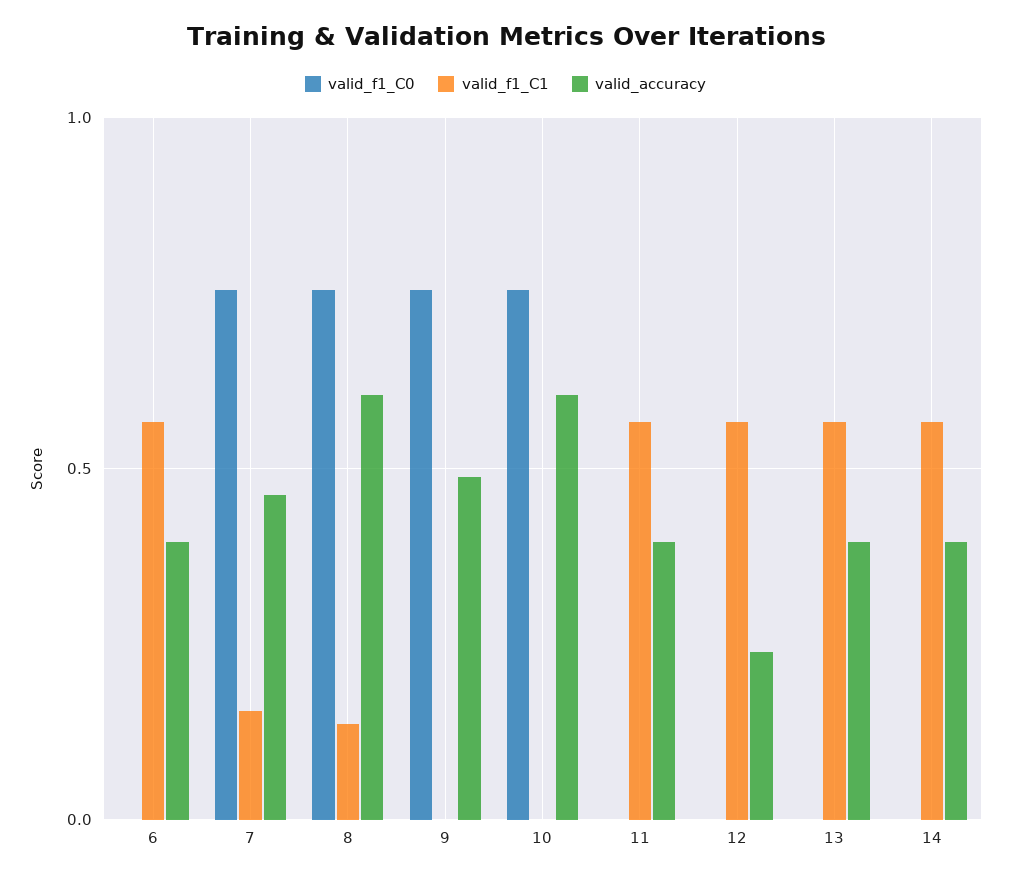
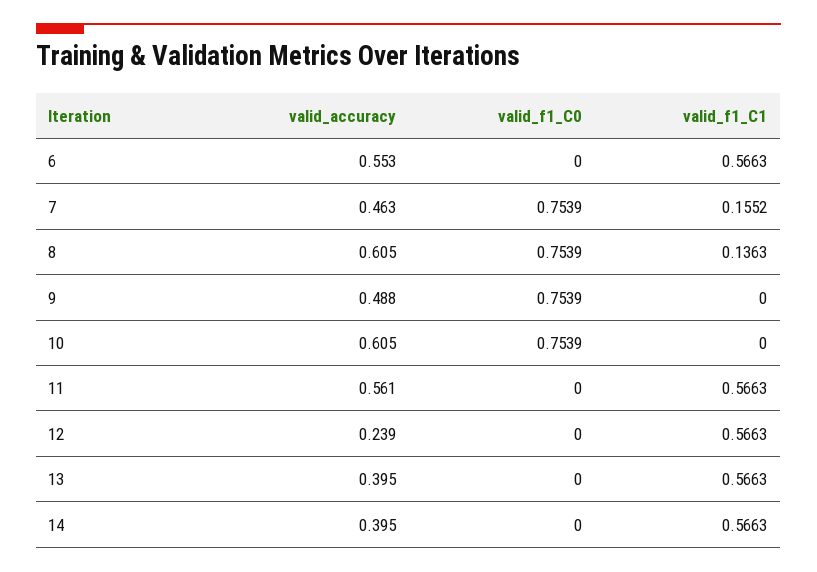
valid_accuracy, 6: 0.4 -> 0.553
valid_accuracy, 11: 0.4 -> 0.561

